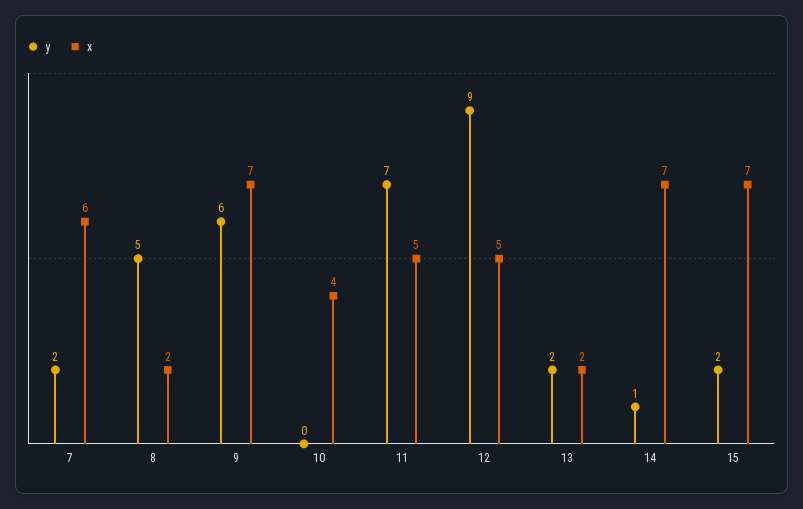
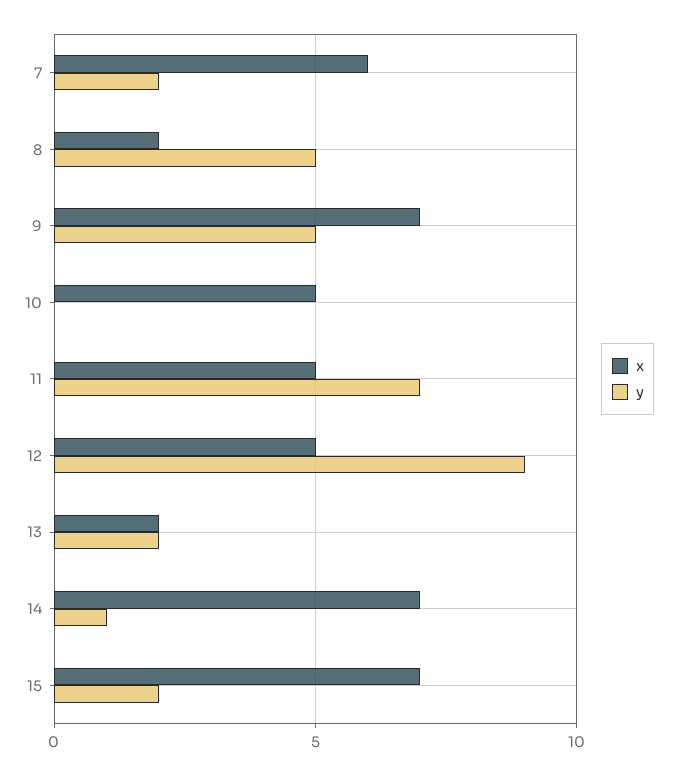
y, 9: 6 -> 5
x, 10: 4 -> 5

